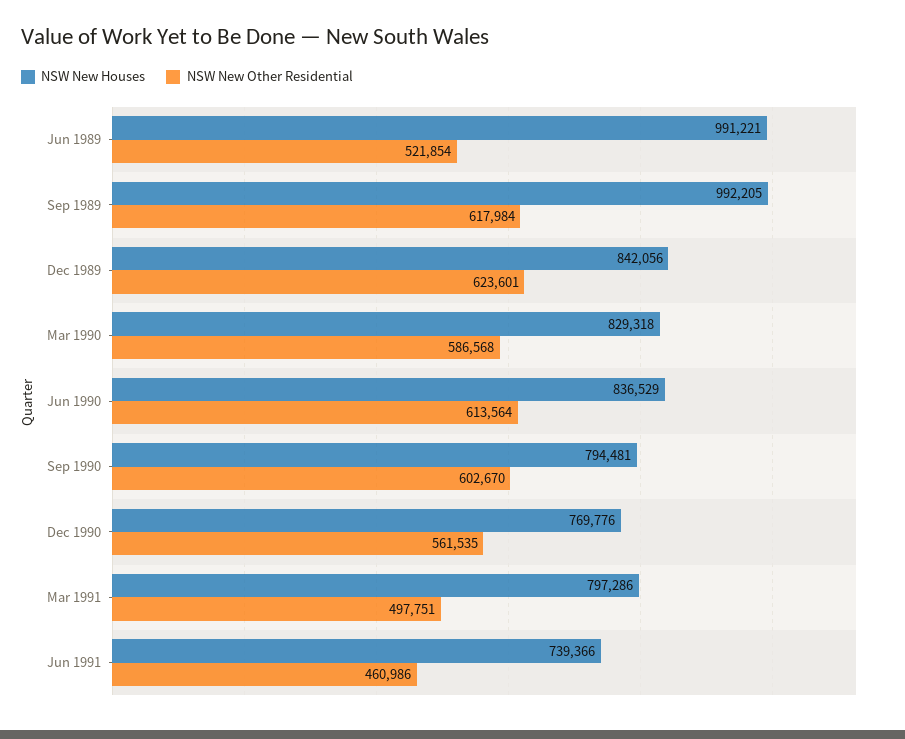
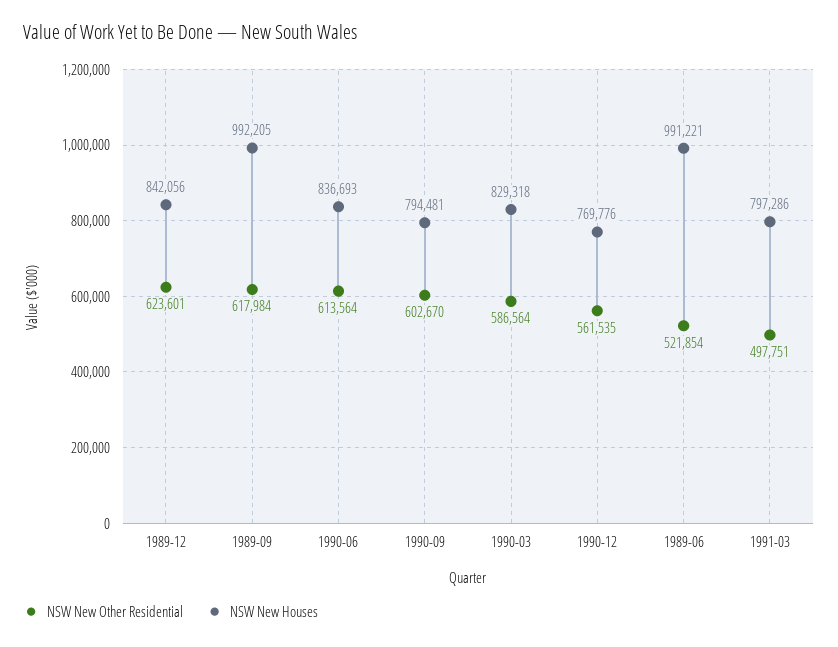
NSW New Other Residential, Mar 1990: 586568 -> 586564
NSW New Houses, Jun 1990: 836529 -> 836693
NSW New Houses, Jun 1991: 739366 -> none
NSW New Other Residential, Jun 1991: 460986 -> none

